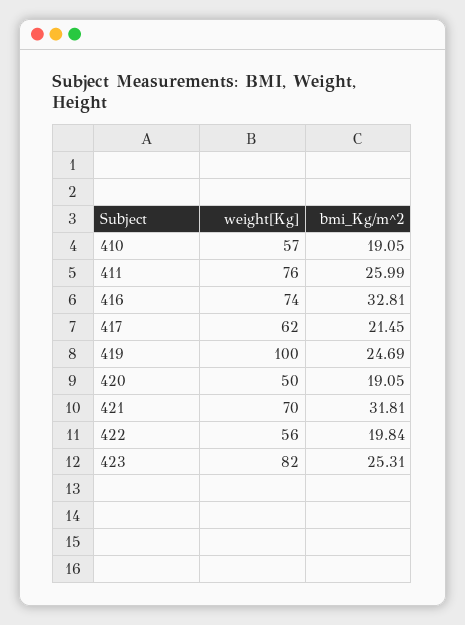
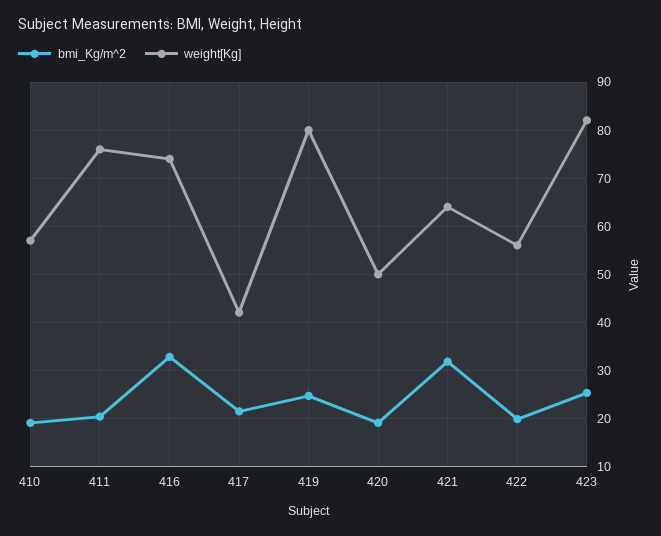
bmi_Kg/m^2, 411: 25.99 -> 20
weight[Kg], 417: 62 -> 42
weight[Kg], 419: 100 -> 80
weight[Kg], 421: 70 -> 64

